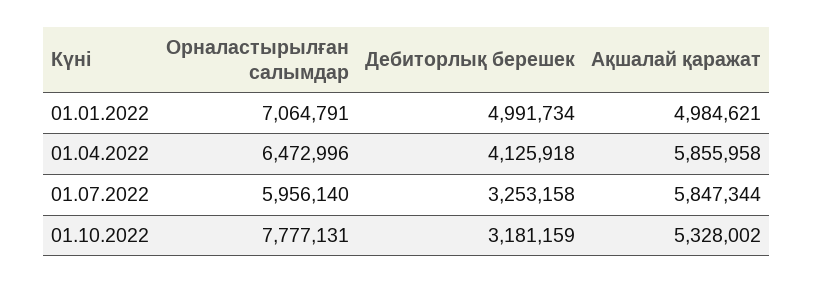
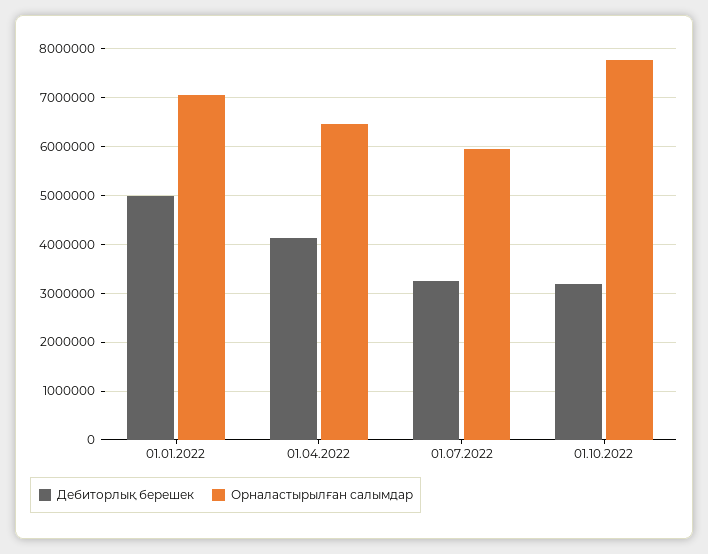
Ақшалай қаражат, 01.01.2022: 4984621 -> none
Ақшалай қаражат, 01.04.2022: 5855958 -> none
Ақшалай қаражат, 01.07.2022: 5847344 -> none
Ақшалай қаражат, 01.10.2022: 5328002 -> none

